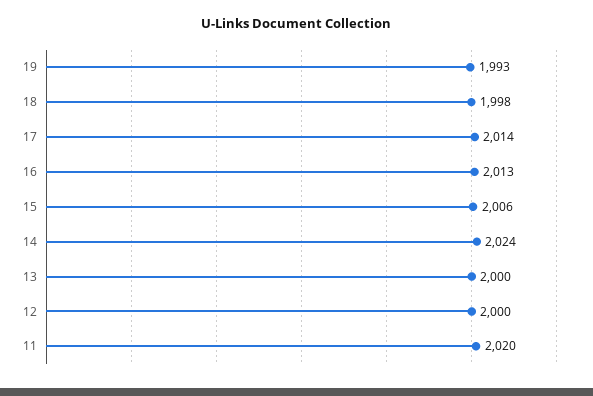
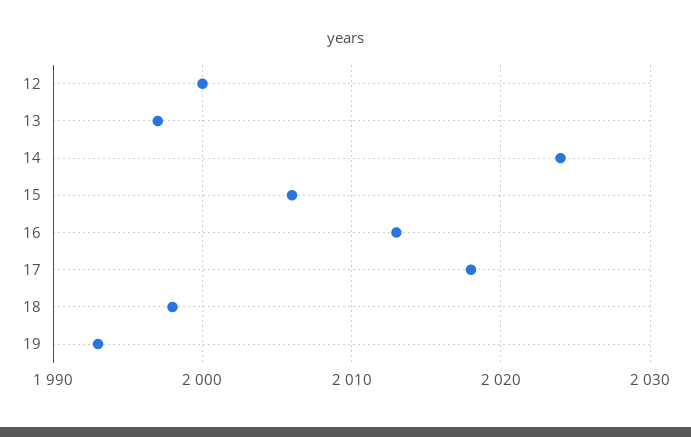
17: 2014 -> 2018
13: 2000 -> 1997
11: 2020 -> none

